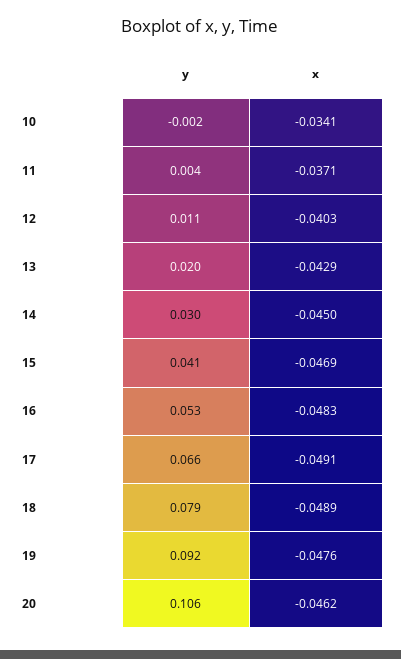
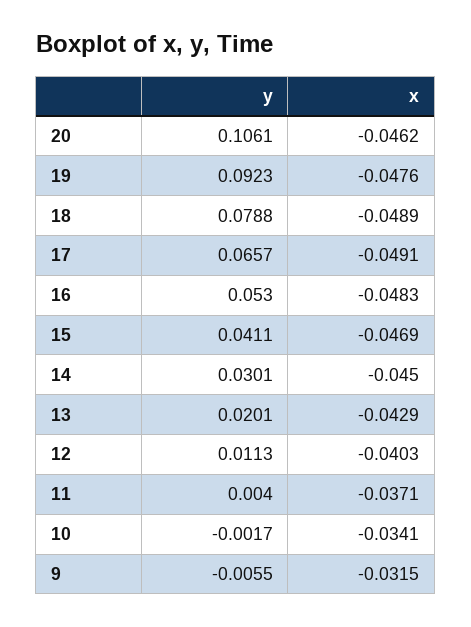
y, 9: none -> -0.0055
x, 9: none -> -0.0315

